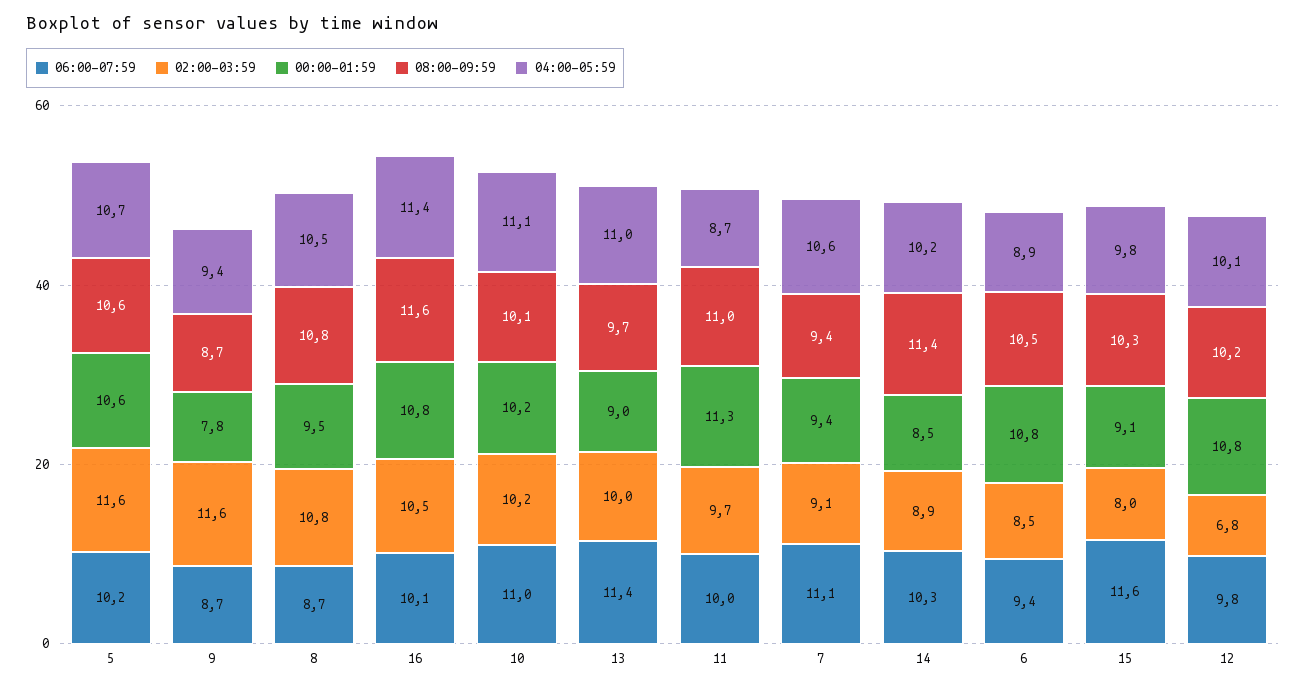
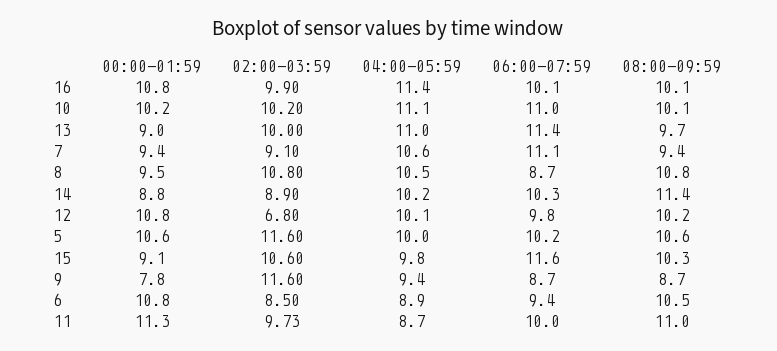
04:00-05:59, 5: 10.7 -> 10
02:00-03:59, 16: 10.5 -> 9.9
08:00-09:59, 16: 11.6 -> 10.1
00:00-01:59, 14: 8.5 -> 8.8
02:00-03:59, 15: 8 -> 10.6

